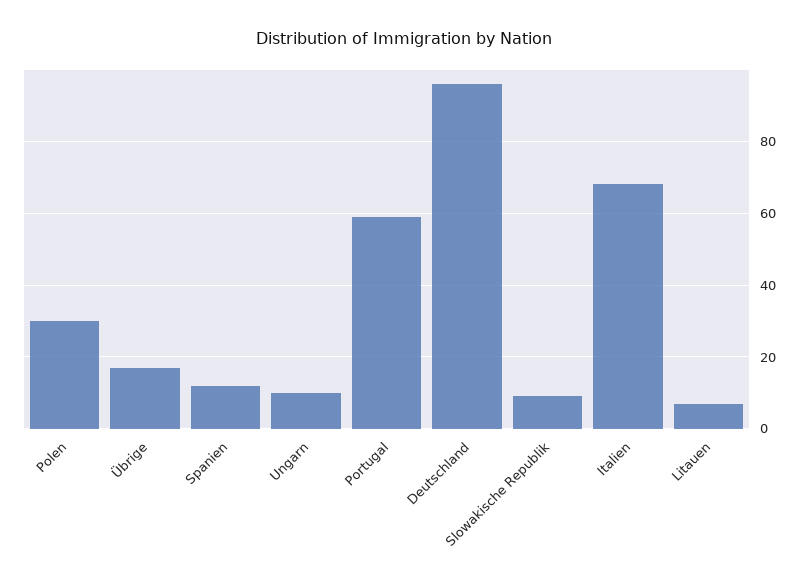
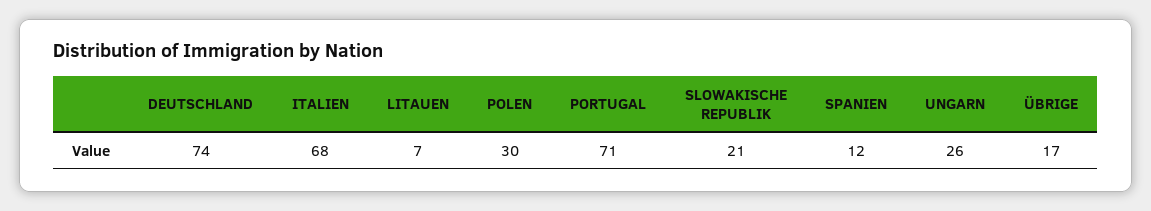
Ungarn: 10 -> 26
Portugal: 60 -> 71
Deutschland: 95 -> 74
Slowakische Republik: 10 -> 21

